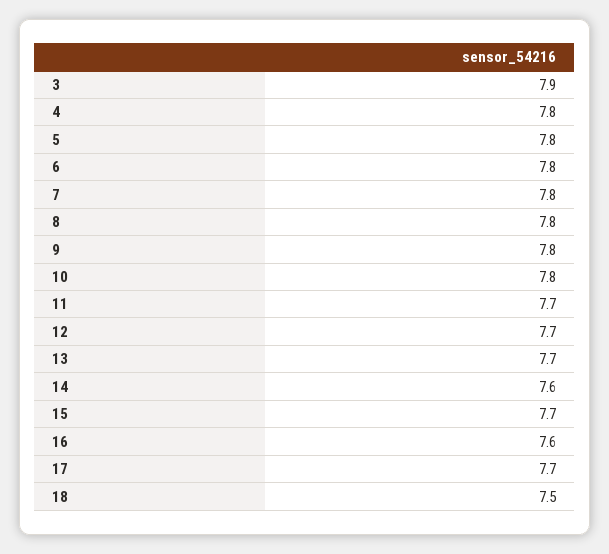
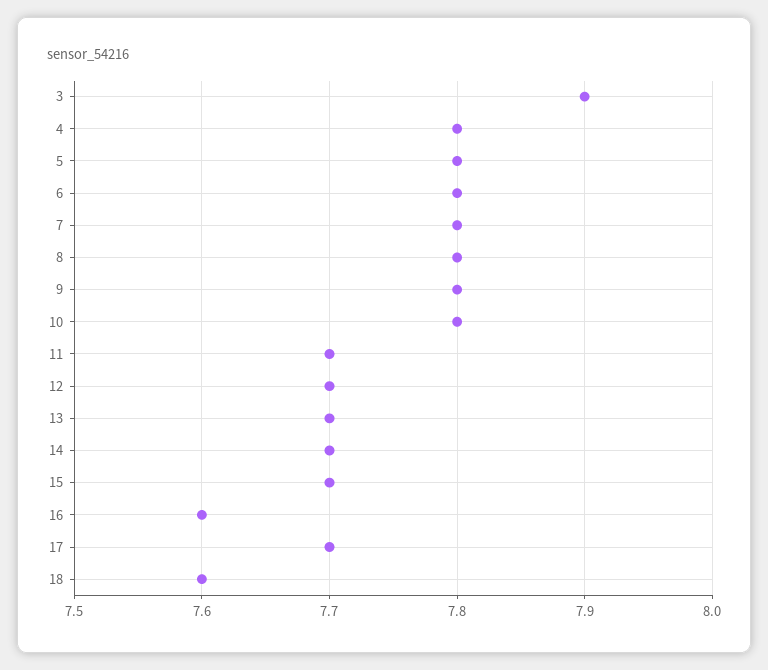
14: 7.6 -> 7.7
18: 7.5 -> 7.6

